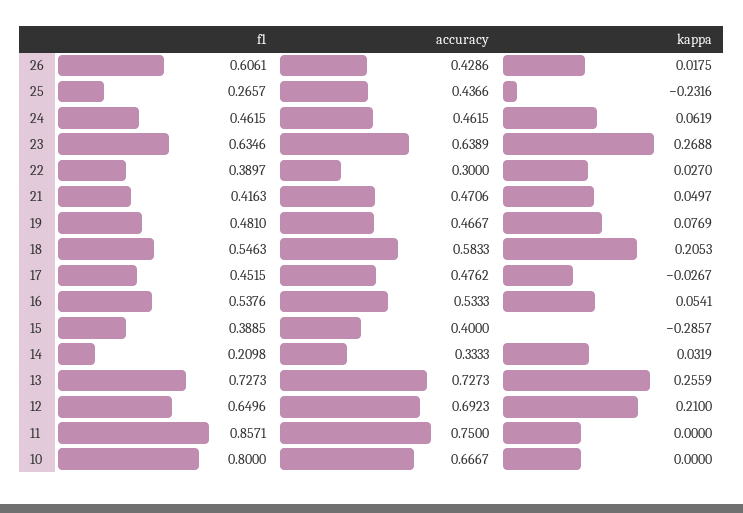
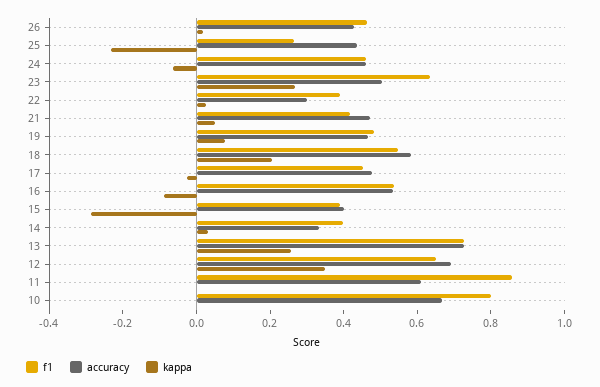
f1, 26: 0.6061 -> 0.45
kappa, 24: 0.0619 -> -0.05
accuracy, 23: 0.6389 -> 0.5
kappa, 16: 0.0541 -> -0.1
f1, 14: 0.2098 -> 0.4
kappa, 12: 0.21 -> 0.35
accuracy, 11: 0.75 -> 0.6

